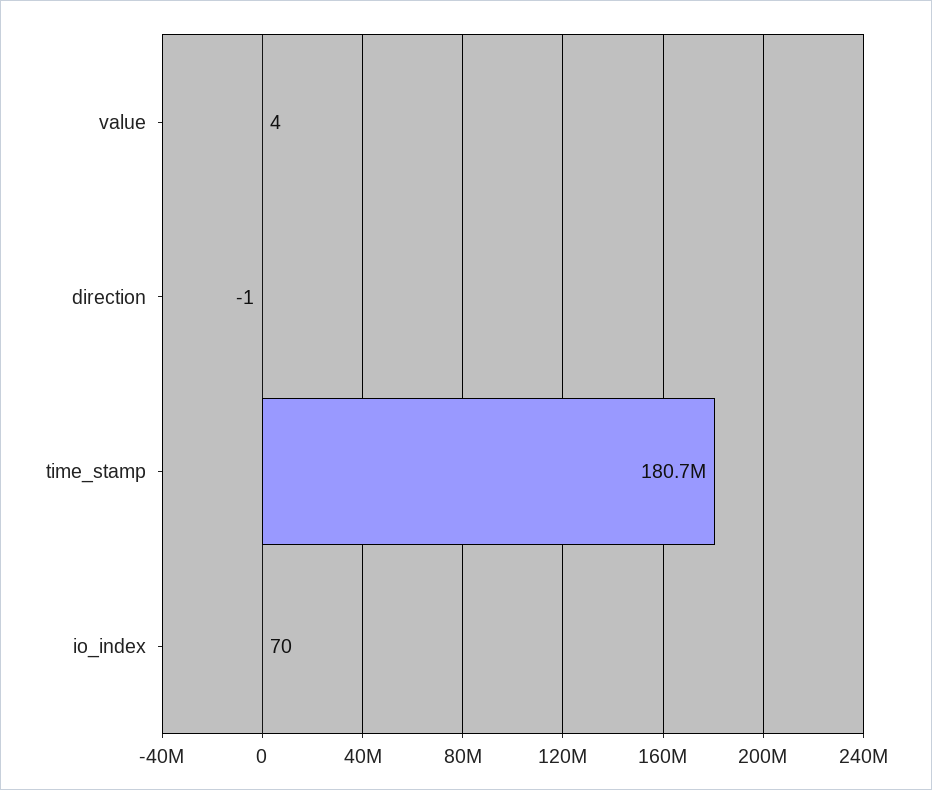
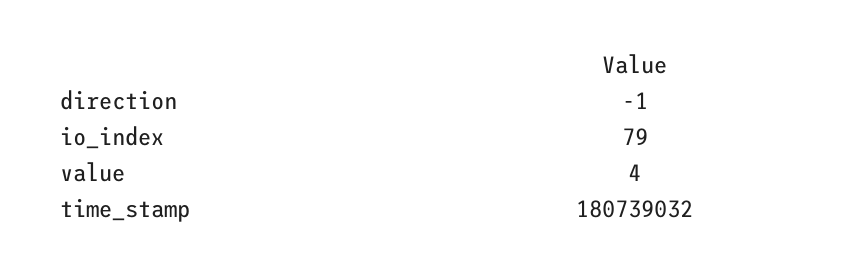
io_index: 70 -> 79

